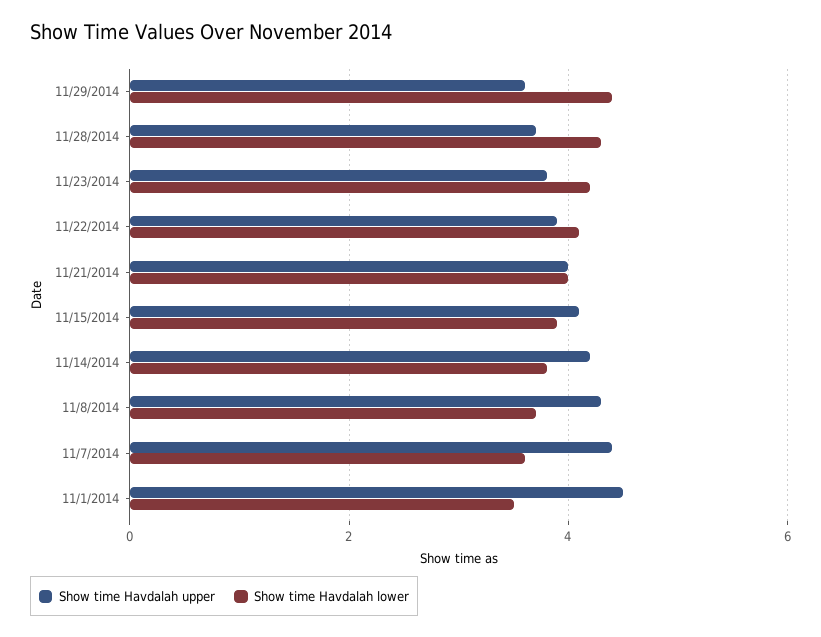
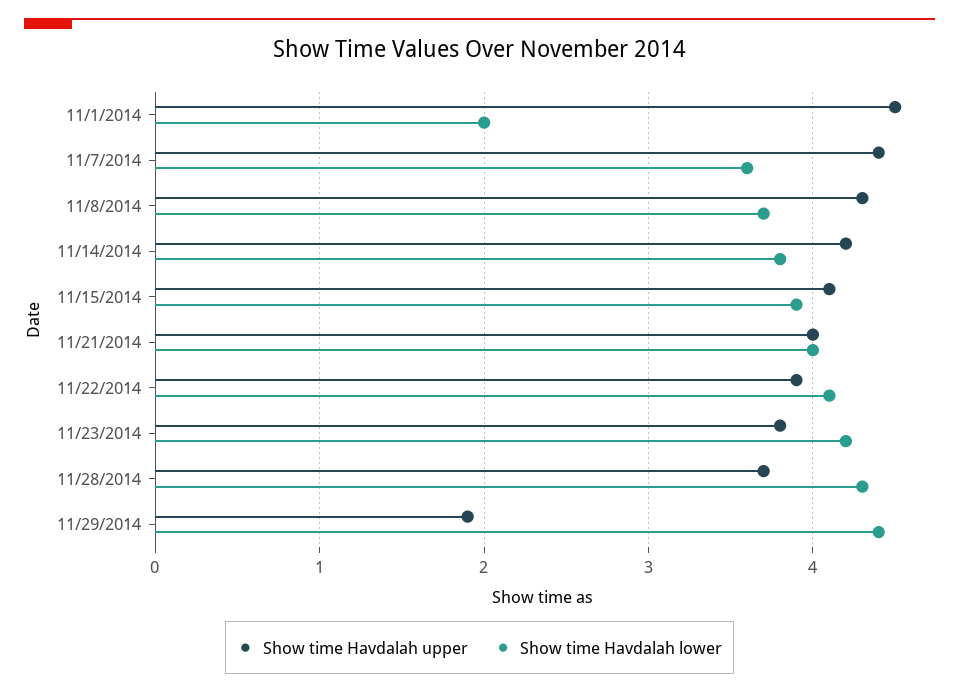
Show time Havdalah upper, 11/29/2014: 3.5 -> 1.9
Show time Havdalah lower, 11/1/2014: 3.5 -> 2

